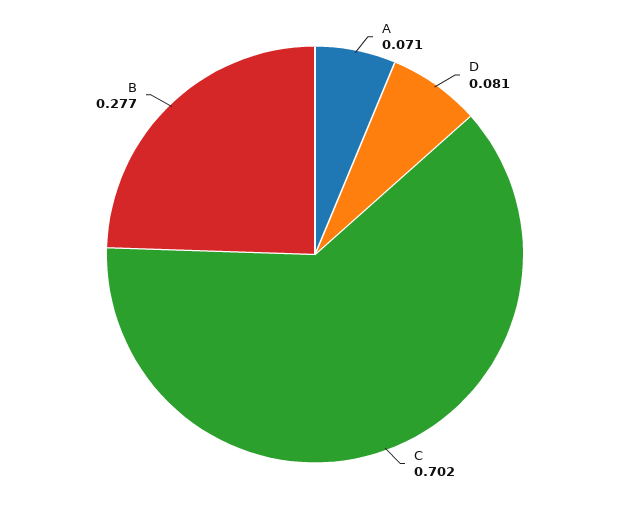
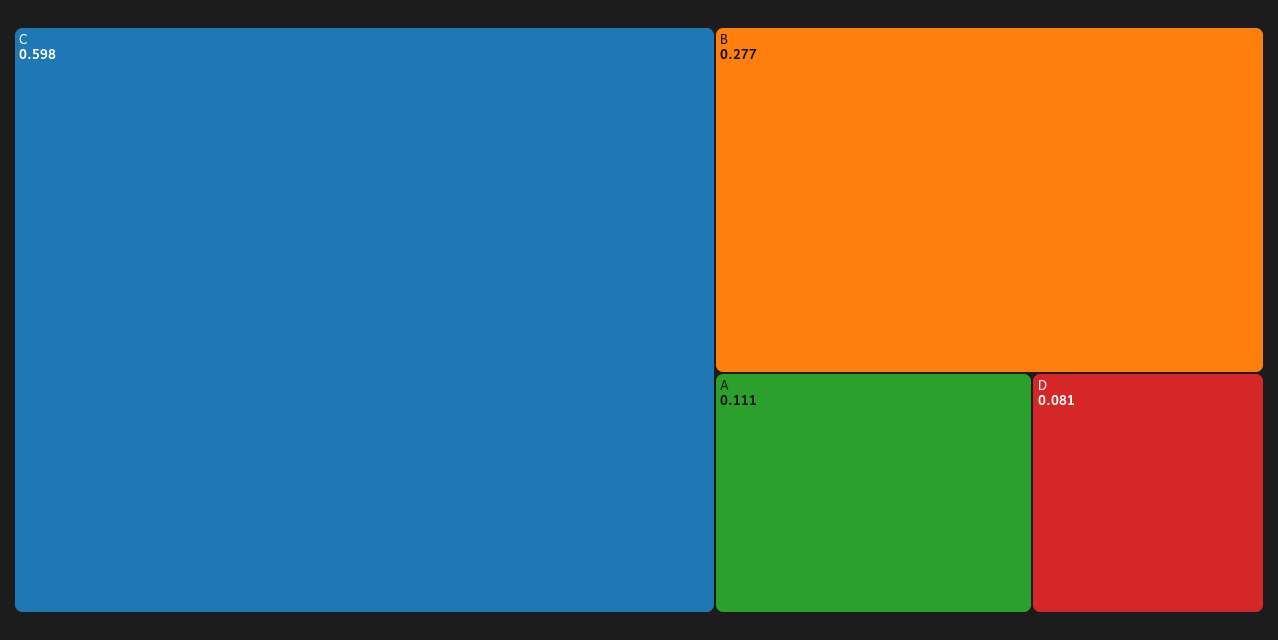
A: 0.071 -> 0.111
C: 0.702 -> 0.598

